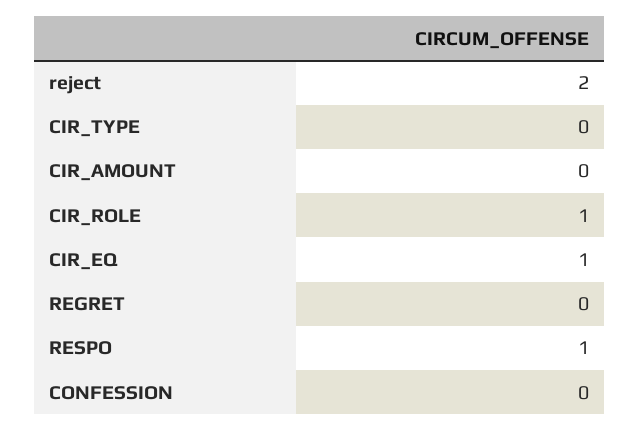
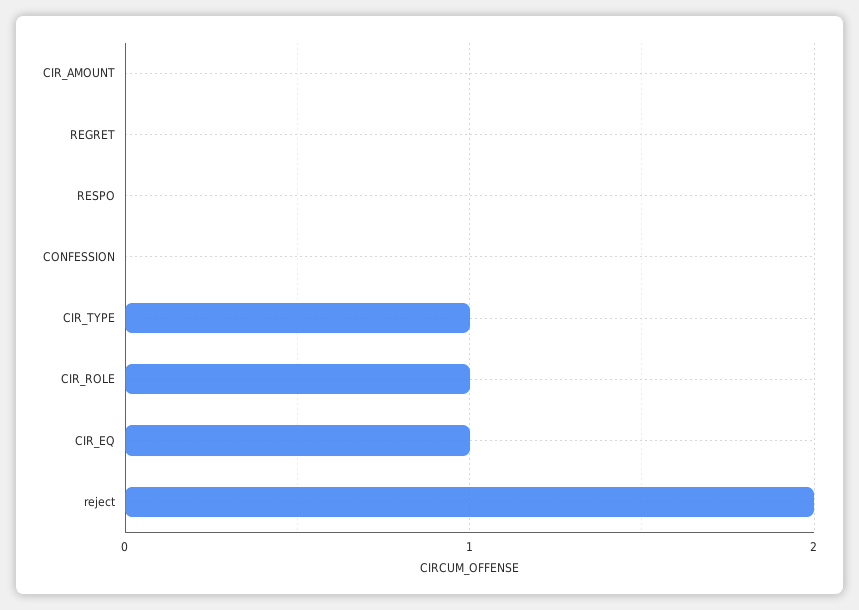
CIR_TYPE: 0 -> 1
RESPO: 1 -> 0

